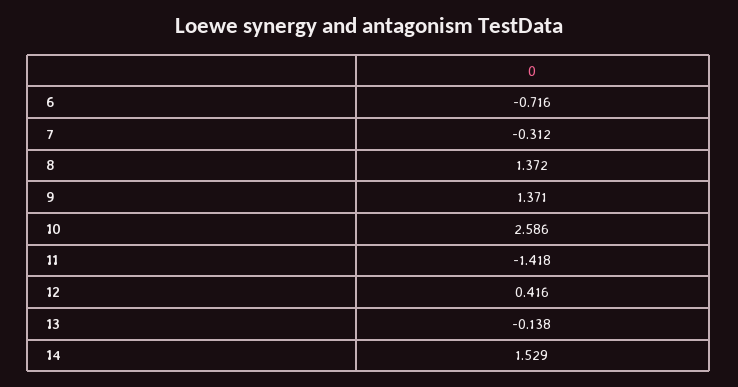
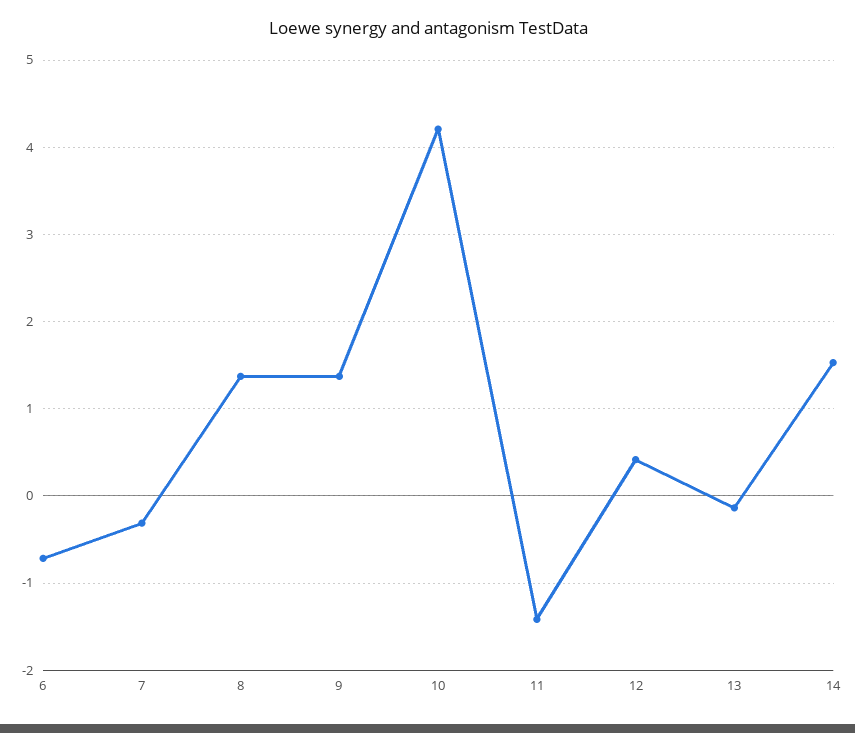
10: 2.586 -> 4.2

